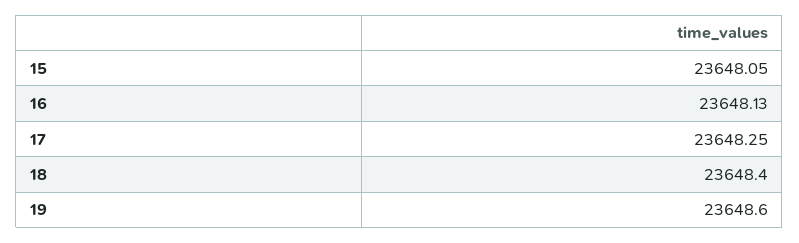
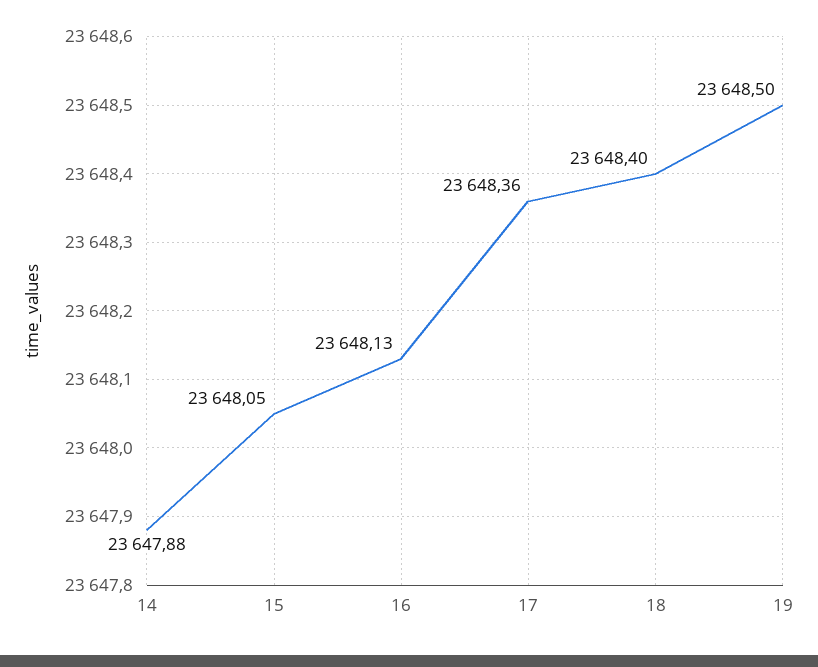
17: 23648.25 -> 23648.36
19: 23648.6 -> 23648.5
14: none -> 23647.88

